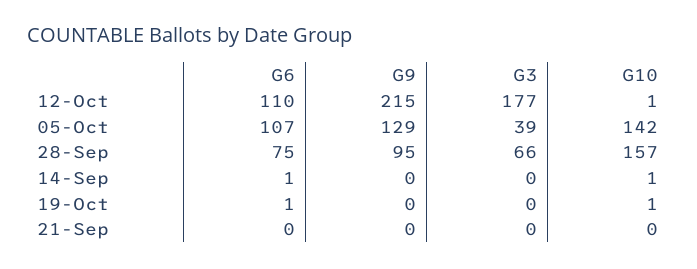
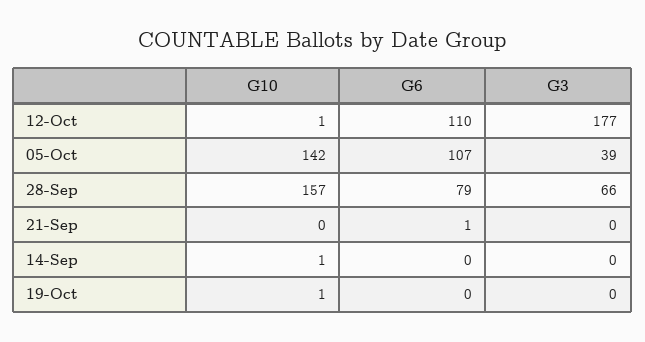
G9, 12-Oct: 215 -> none
G9, 05-Oct: 129 -> none
G6, 28-Sep: 75 -> 79
G9, 28-Sep: 95 -> none
G6, 14-Sep: 1 -> 0
G9, 14-Sep: 0 -> none
G6, 19-Oct: 1 -> 0
G9, 19-Oct: 0 -> none
G6, 21-Sep: 0 -> 1
G9, 21-Sep: 0 -> none

